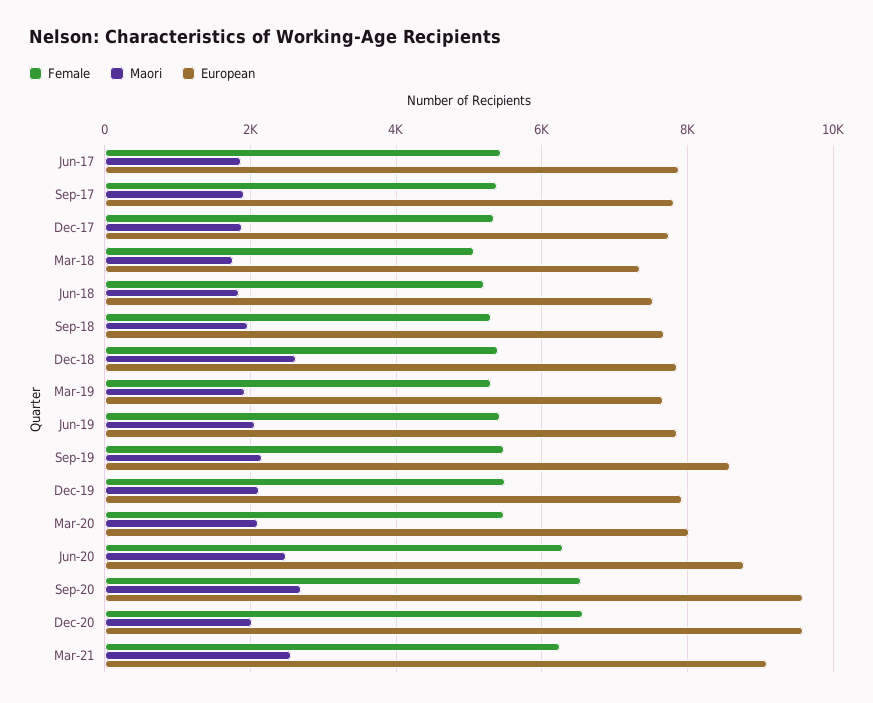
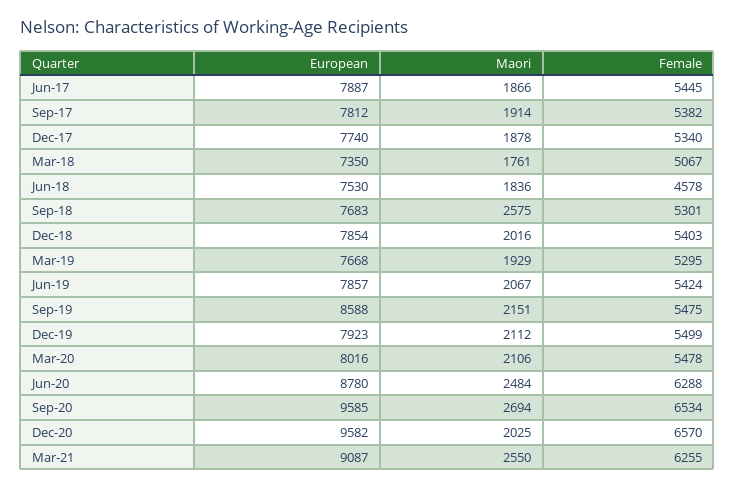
Female, Jun-18: 5200 -> 4578
Maori, Sep-18: 2000 -> 2575
Maori, Dec-18: 2600 -> 2016

